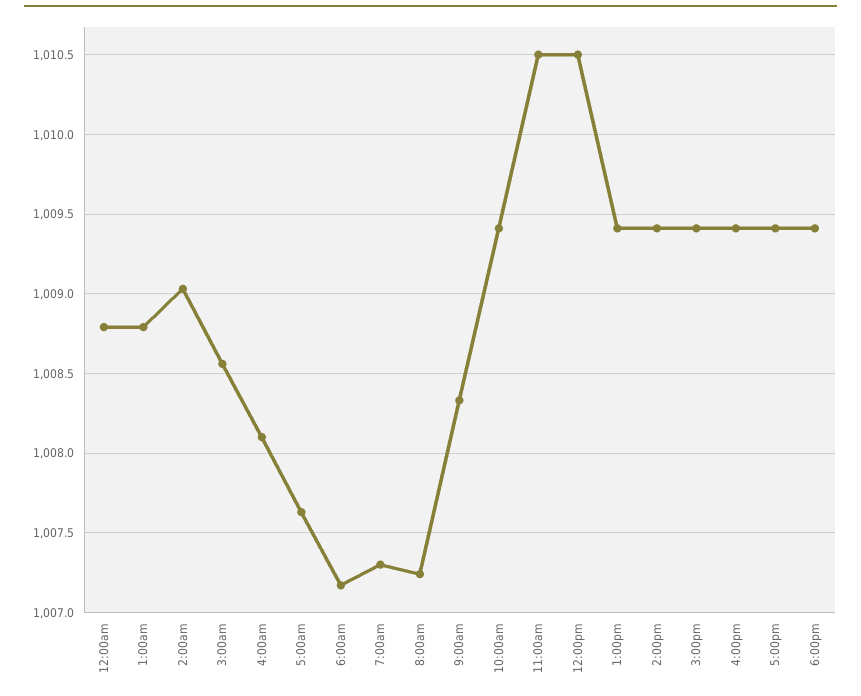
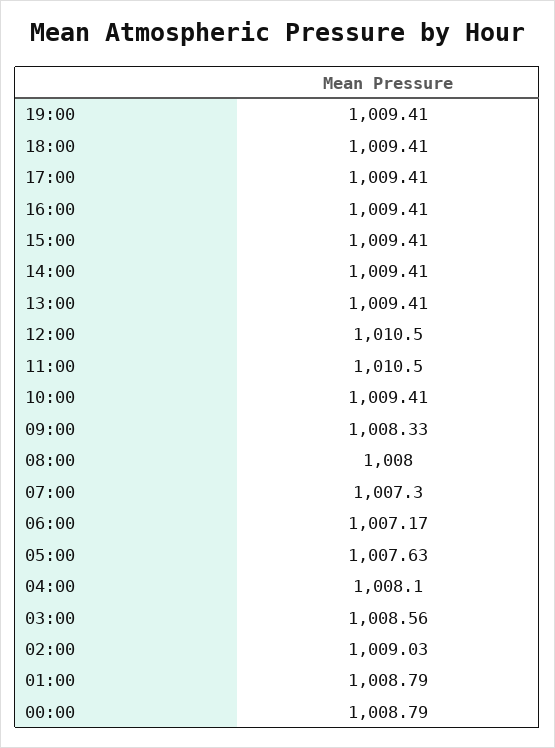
8:00am: 1007.25 -> 1008
19:00: none -> 1009.41

